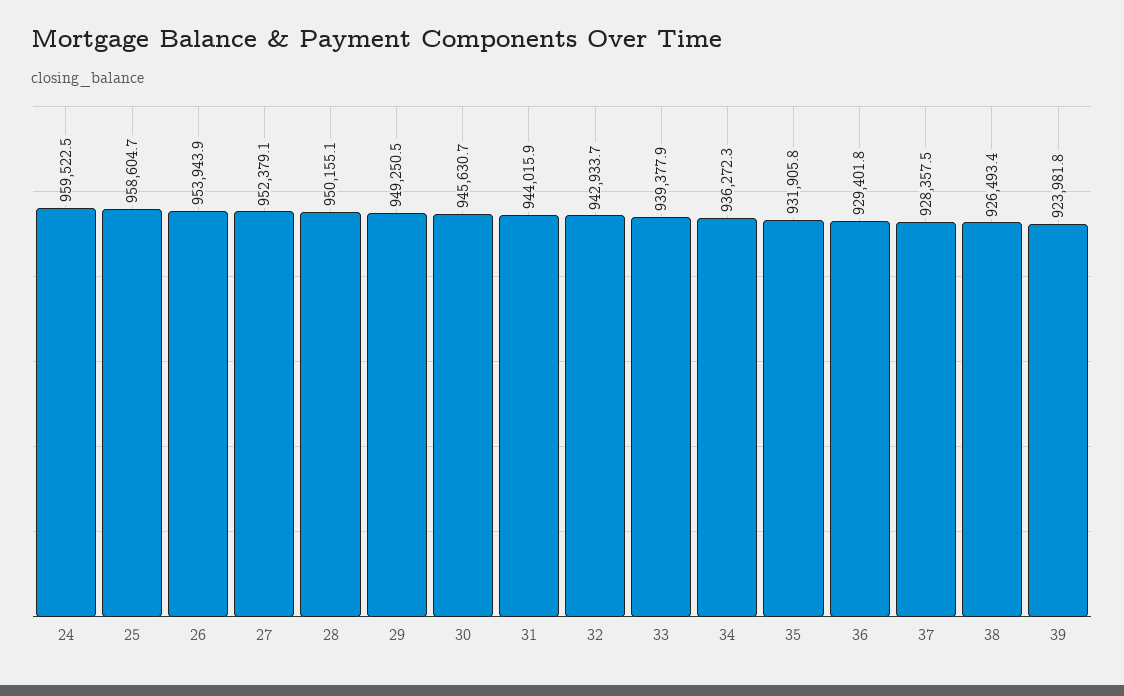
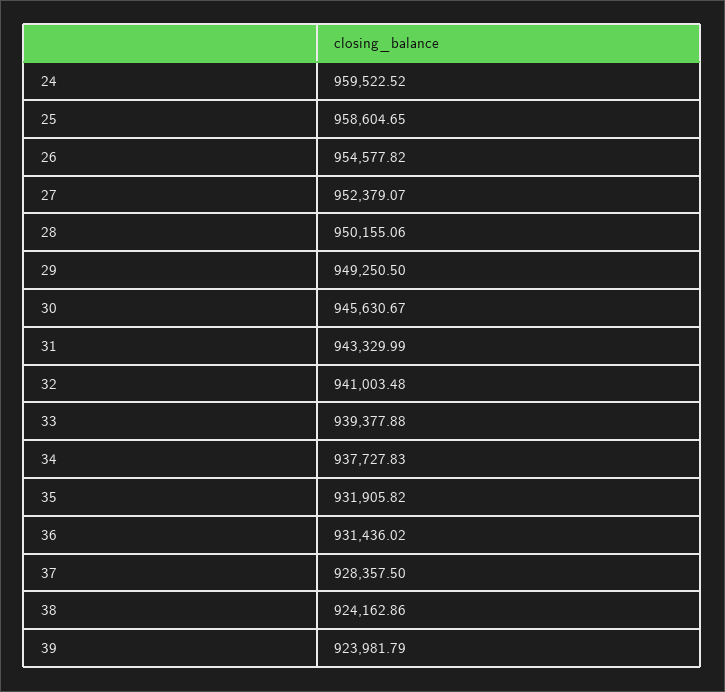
26: 953943.9 -> 954577.82
31: 944015.9 -> 943329.99
32: 942933.7 -> 941003.48
34: 936272.3 -> 937727.83
36: 929401.8 -> 931436.02
38: 926493.4 -> 924162.86

